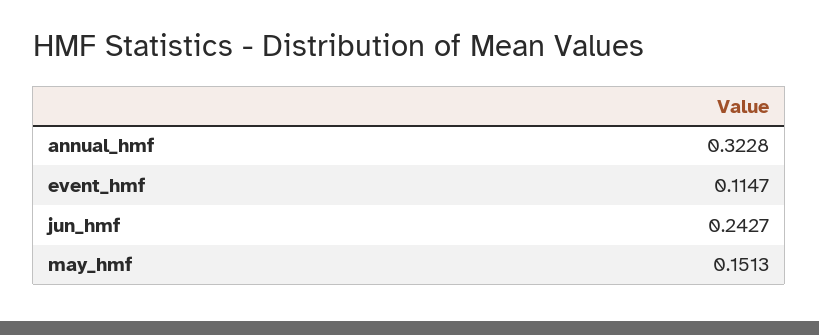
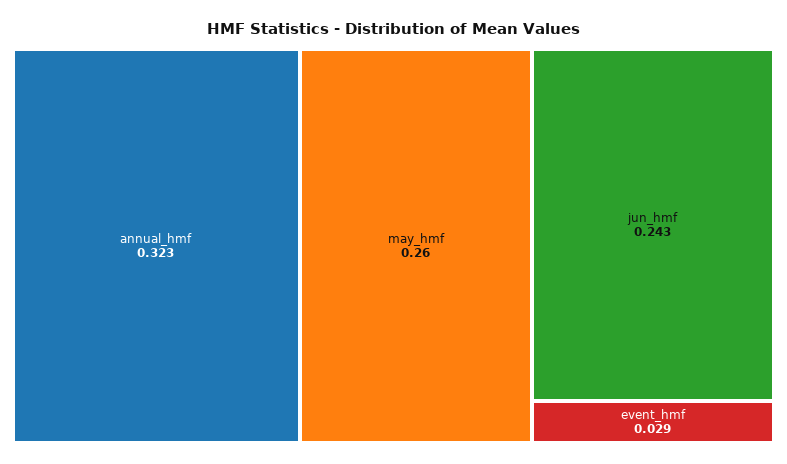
event_hmf: 0.1147 -> 0.029
may_hmf: 0.1513 -> 0.26

